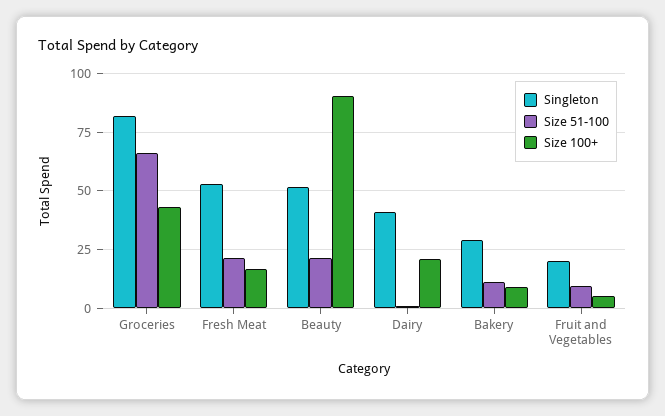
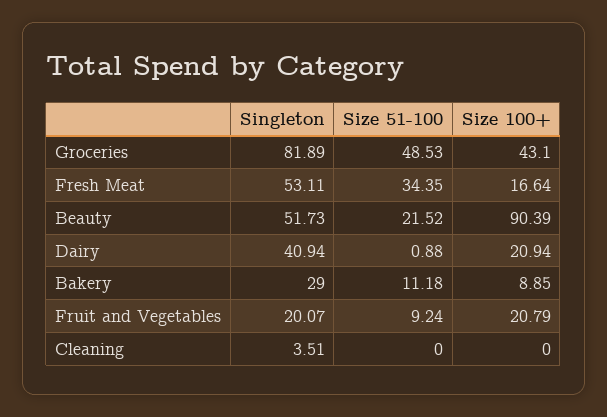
Size 51-100, Groceries: 65 -> 48.53
Size 51-100, Fresh Meat: 20 -> 34.35
Size 100+, Fruit and Vegetables: 5 -> 20.79
Singleton, Cleaning: none -> 3.51
Size 51-100, Cleaning: none -> 0
Size 100+, Cleaning: none -> 0

